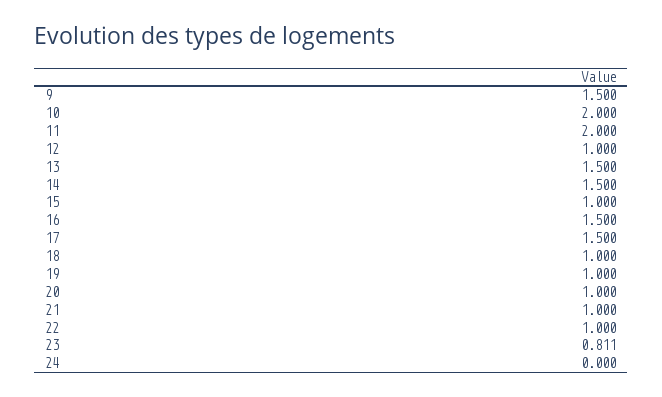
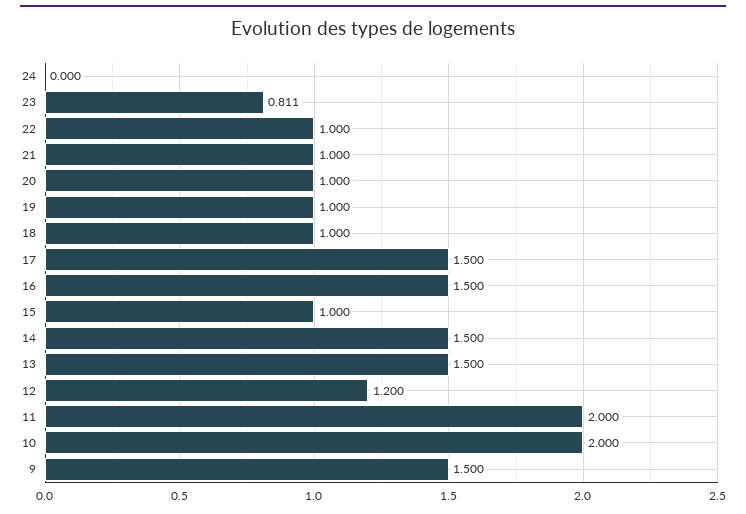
12: 1 -> 1.2

